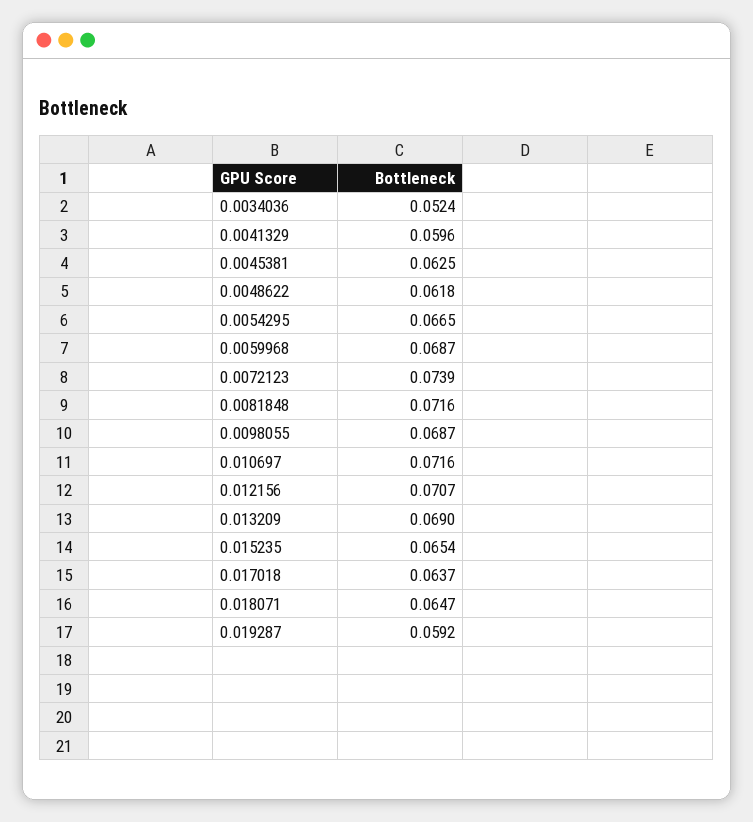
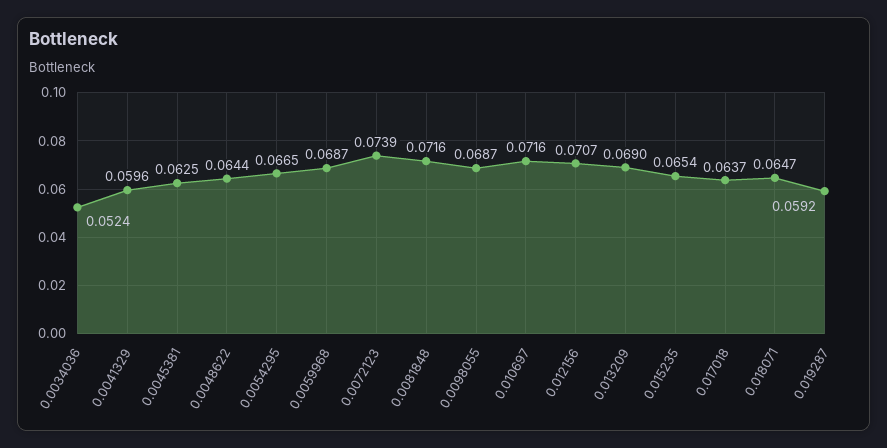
0.0048622: 0.0618 -> 0.0644

